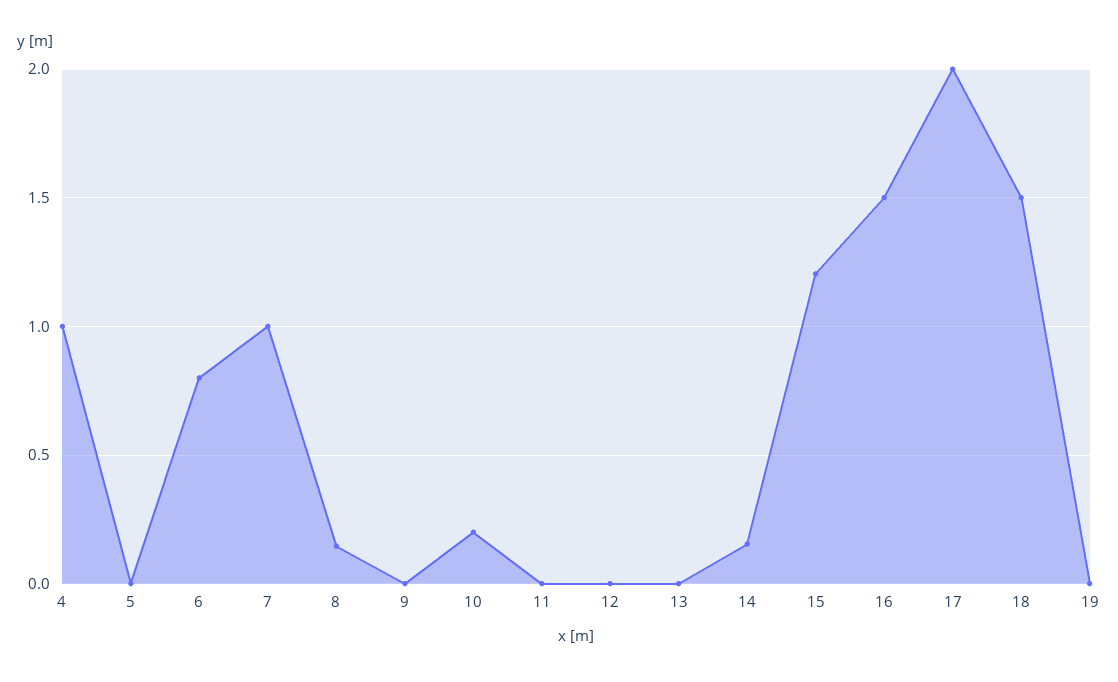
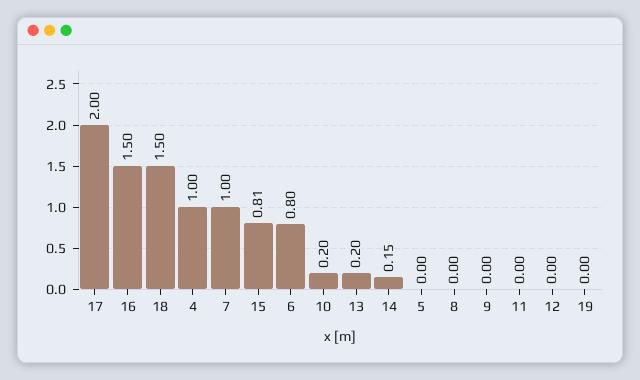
8: 0.15 -> 0
13: 0 -> 0.2
15: 1.2 -> 0.81

